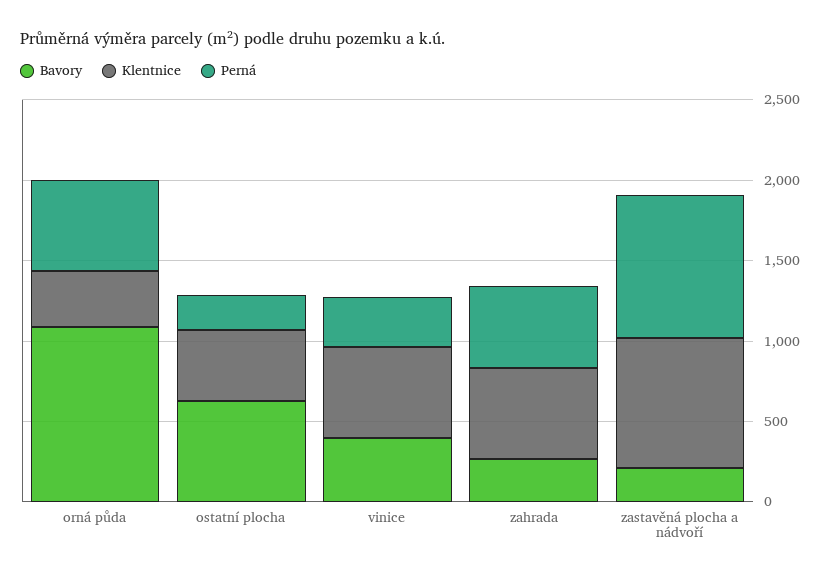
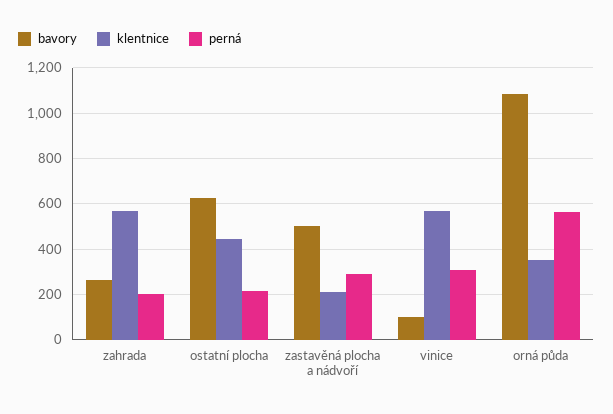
Bavory, vinice: 400 -> 100
Perná, zahrada: 500 -> 200
Bavory, zastavěná plocha a nádvoří: 200 -> 500
Klentnice, zastavěná plocha a nádvoří: 800 -> 200
Perná, zastavěná plocha a nádvoří: 900 -> 300

